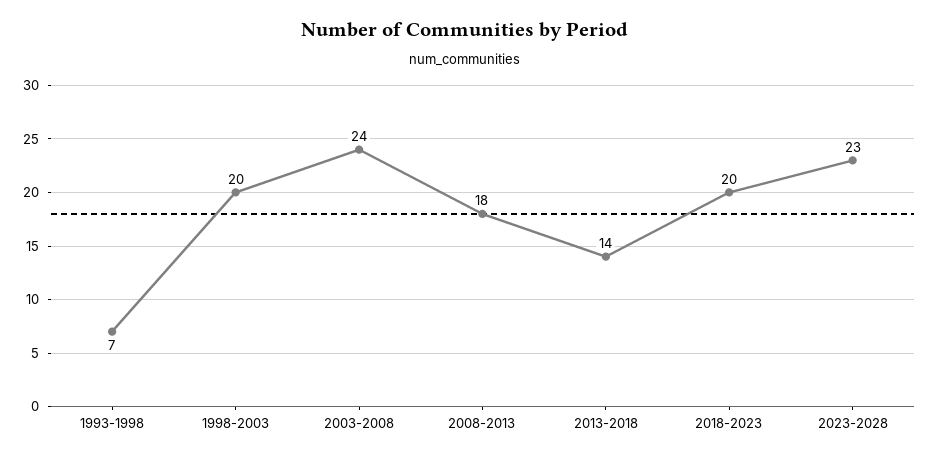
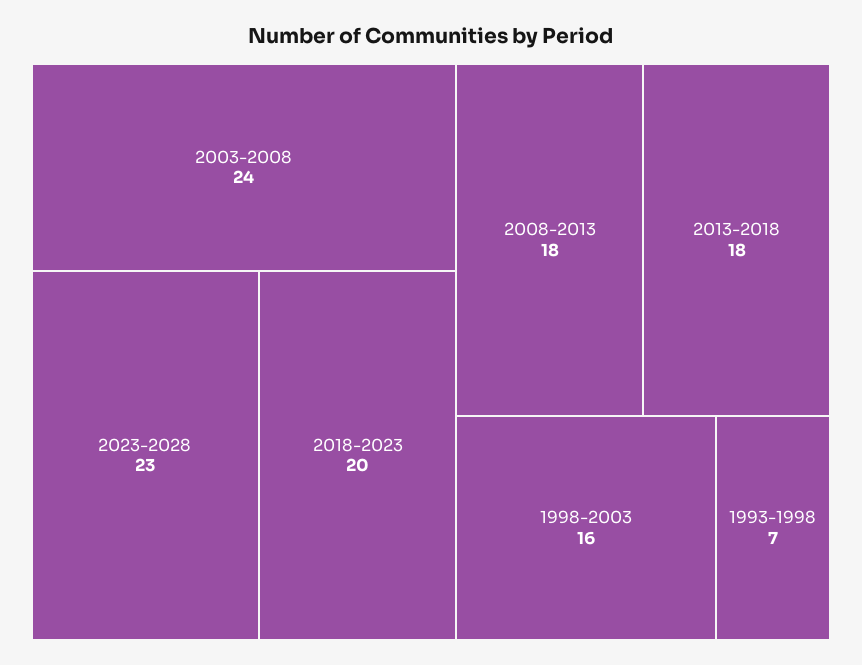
1998-2003: 20 -> 16
2013-2018: 14 -> 18

